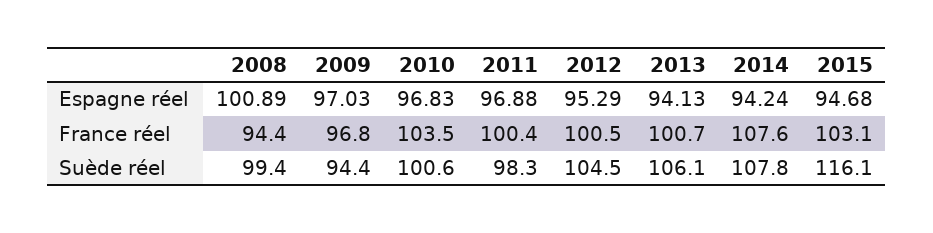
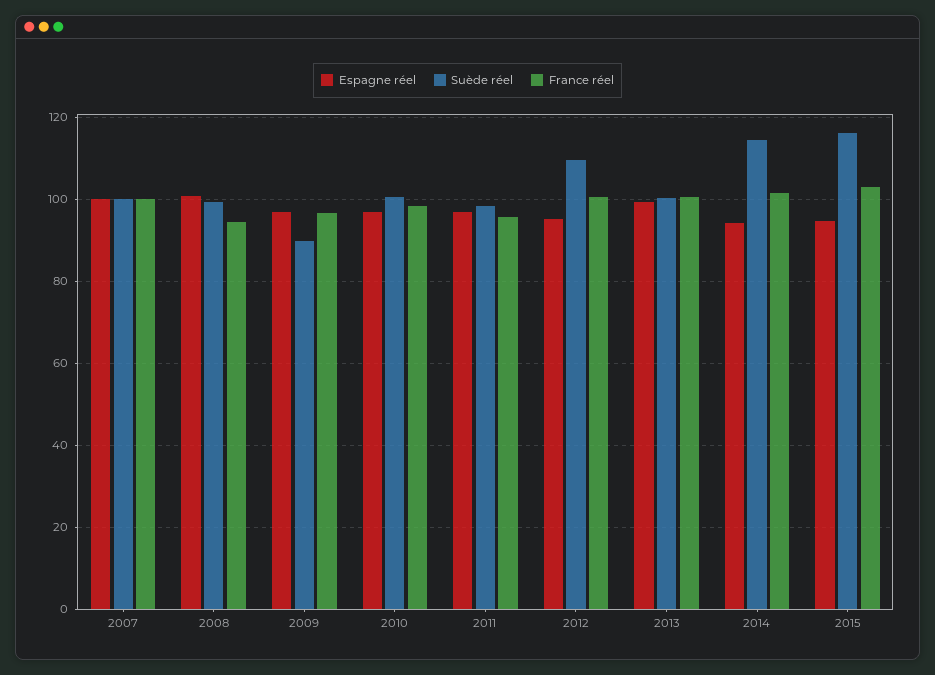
Espagne réel, 2013: 94.13 -> 100
France réel, 2010: 103.5 -> 98
France réel, 2011: 100.4 -> 96
France réel, 2014: 107.6 -> 102
Suède réel, 2009: 94.4 -> 90
Suède réel, 2012: 104.5 -> 110
Suède réel, 2013: 106.1 -> 100
Suède réel, 2014: 107.8 -> 114
Espagne réel, 2007: none -> 100
Suède réel, 2007: none -> 100
France réel, 2007: none -> 100

